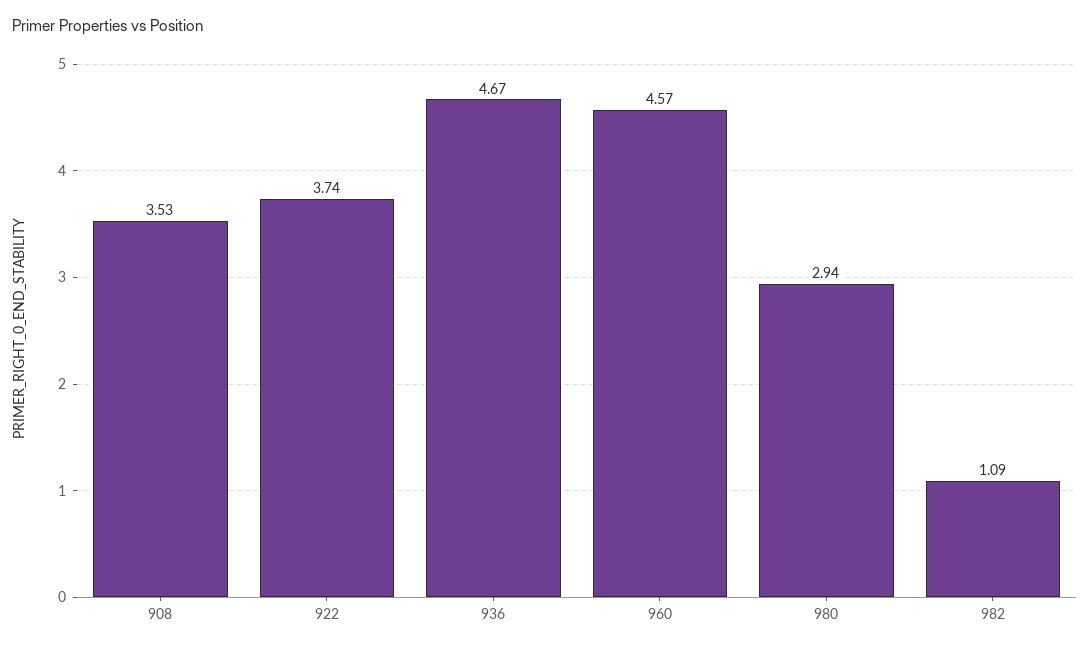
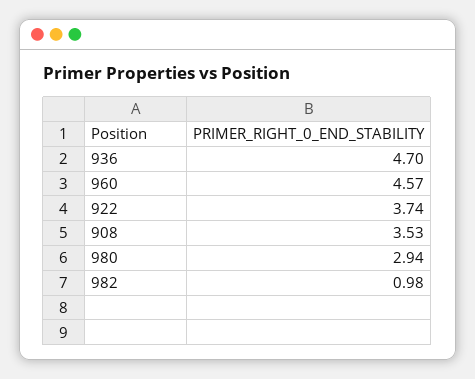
936: 4.67 -> 4.7
982: 1.09 -> 0.98

